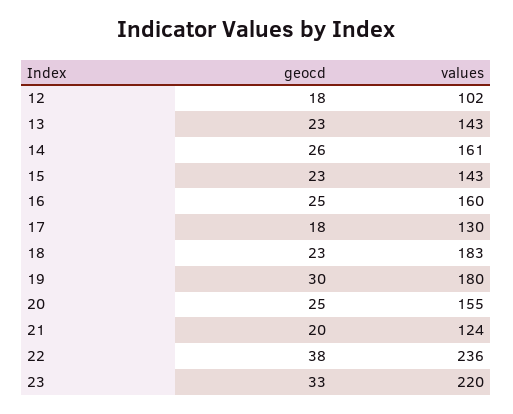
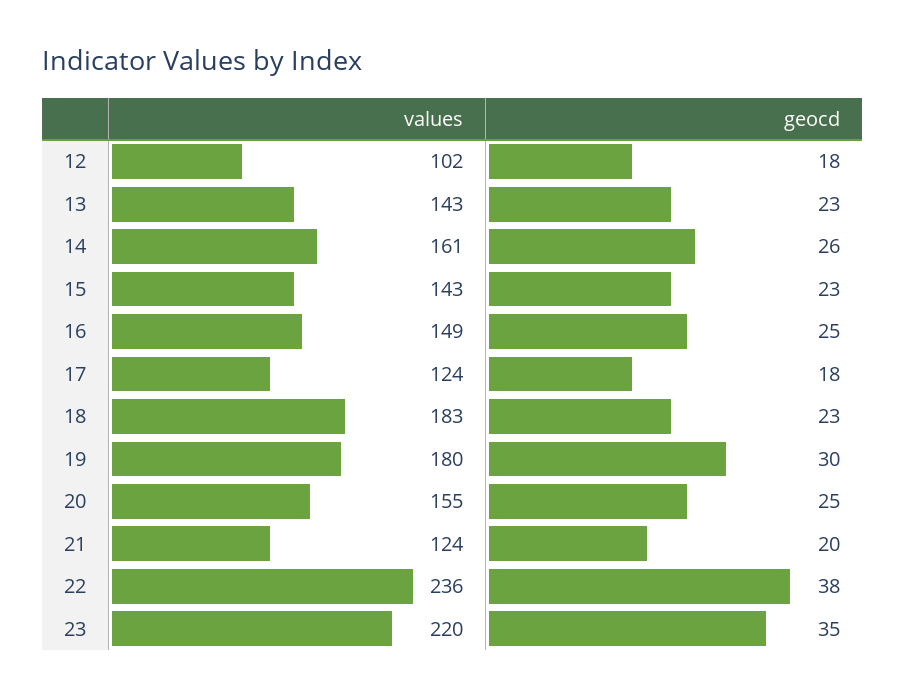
values, 16: 160 -> 149
values, 17: 130 -> 124
geocd, 23: 33 -> 35

